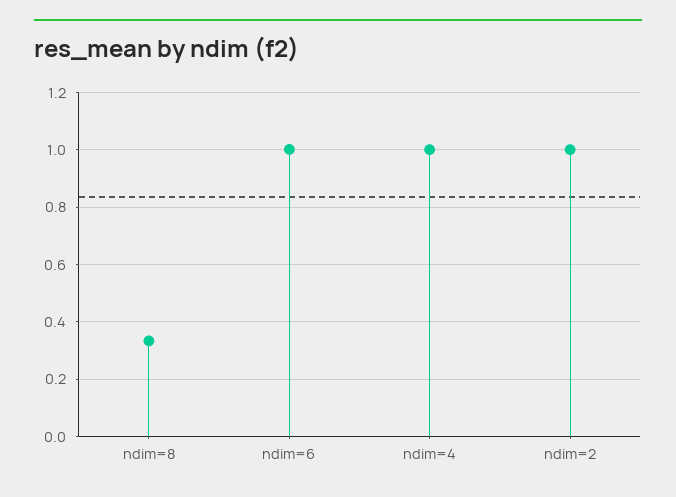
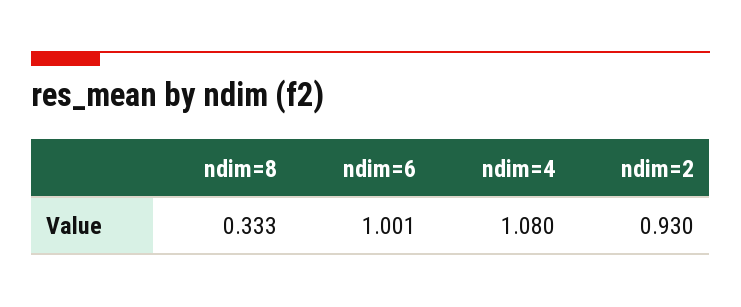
ndim=4: 1 -> 1.08
ndim=2: 1 -> 0.93

